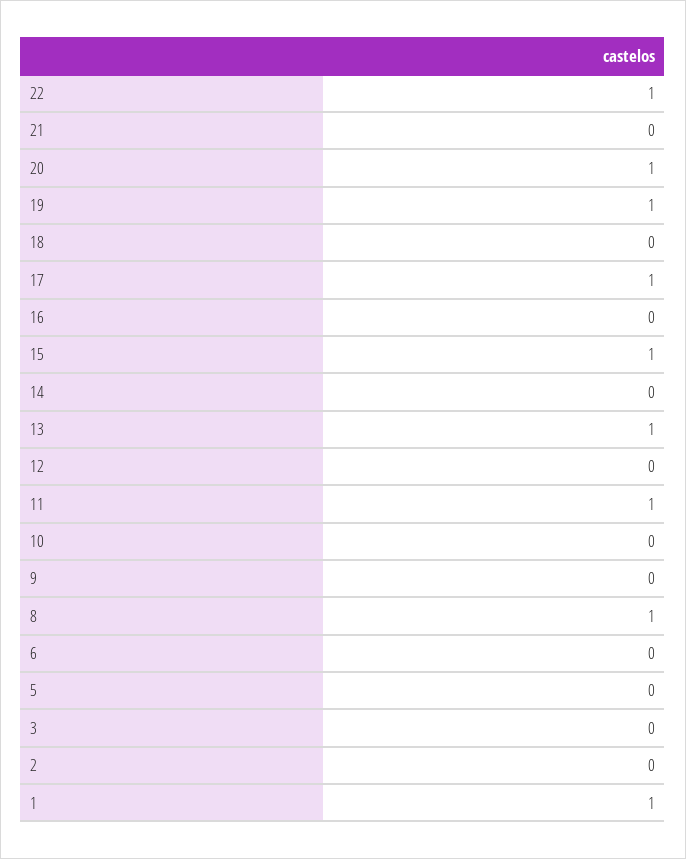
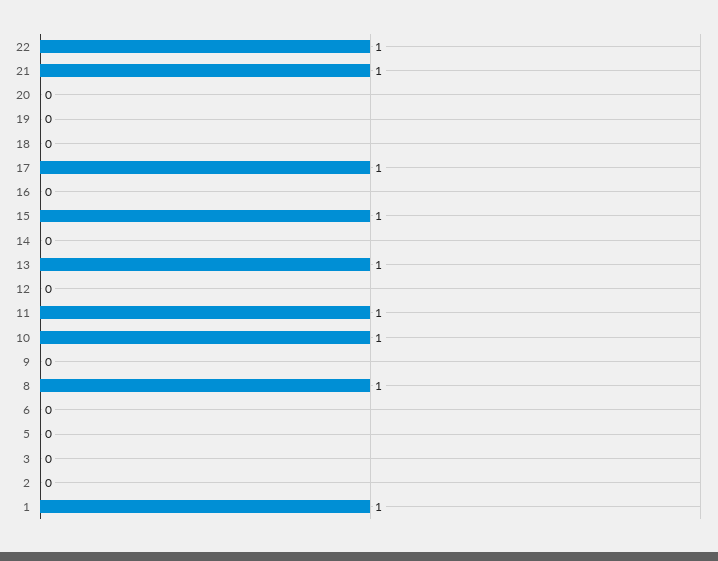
21: 0 -> 1
20: 1 -> 0
19: 1 -> 0
10: 0 -> 1

